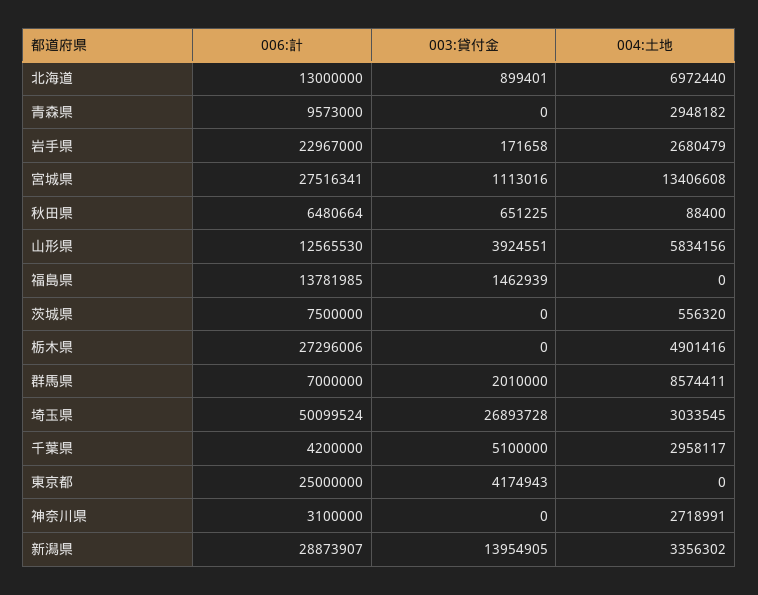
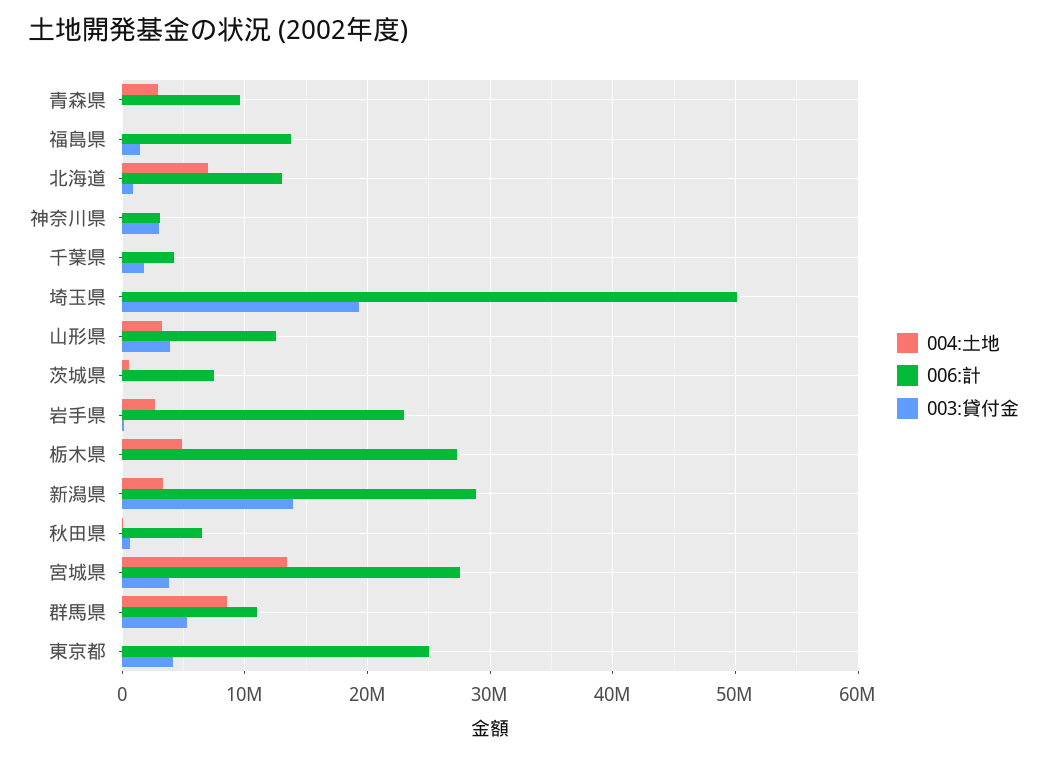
003:貸付金, 宮城県: 1113016 -> 4000000
004:土地, 山形県: 5834156 -> 3000000
006:計, 群馬県: 7000000 -> 11000000
003:貸付金, 群馬県: 2010000 -> 5000000
003:貸付金, 埼玉県: 26893728 -> 19000000
004:土地, 埼玉県: 3033545 -> 0
003:貸付金, 千葉県: 5100000 -> 2000000
004:土地, 千葉県: 2958117 -> 0
003:貸付金, 神奈川県: 0 -> 3000000
004:土地, 神奈川県: 2718991 -> 0

